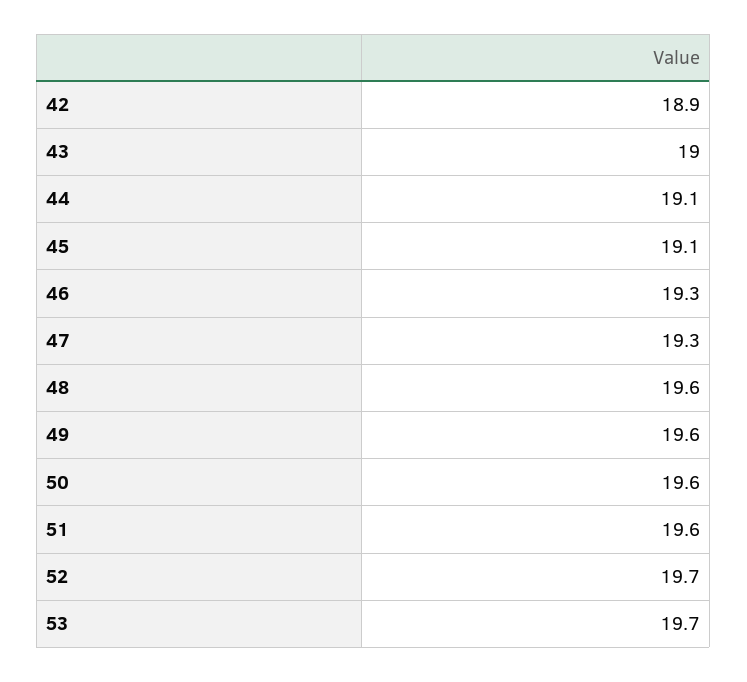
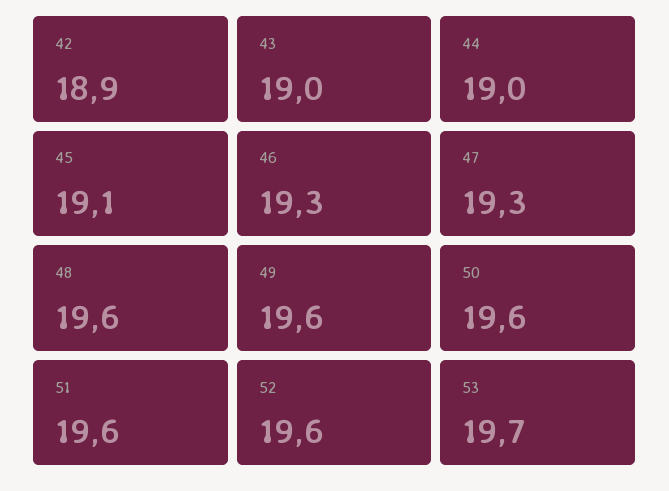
44: 19.1 -> 19
52: 19.7 -> 19.6

